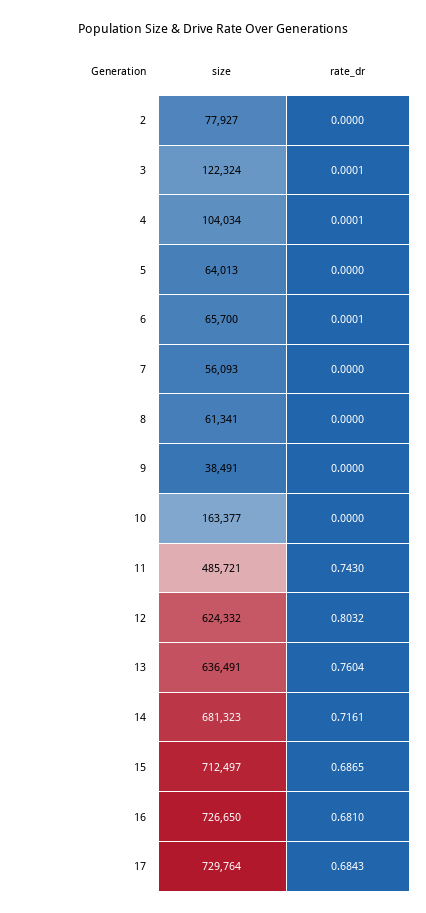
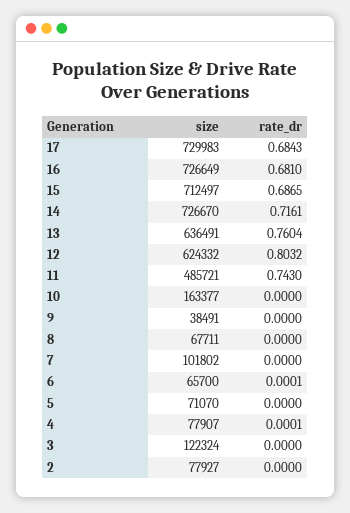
rate_dr, 3: 0.0001 -> 0
size, 4: 104034 -> 77907
size, 5: 64013 -> 71070
size, 7: 56093 -> 101802
size, 8: 61341 -> 67711
size, 14: 681323 -> 726670
size, 16: 726650 -> 726649
size, 17: 729764 -> 729983

